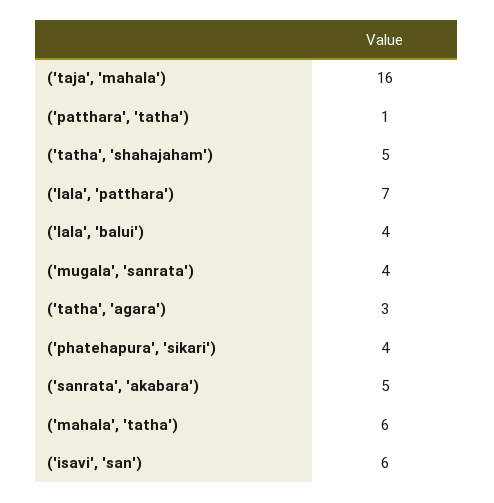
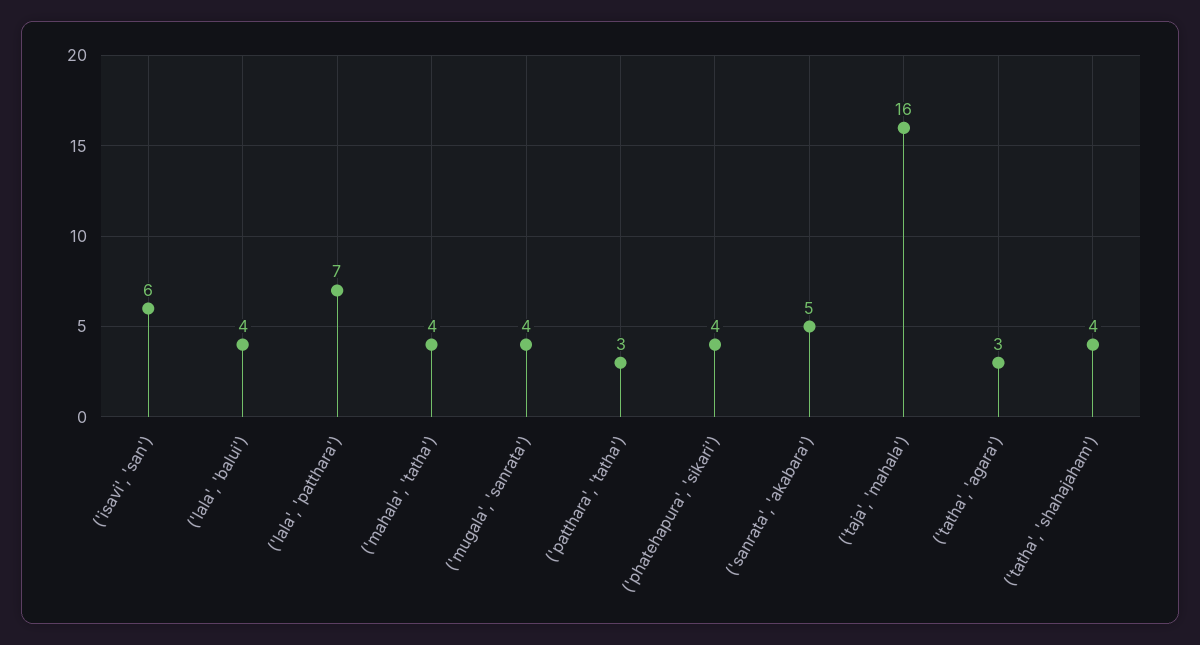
('patthara', 'tatha'): 1 -> 3
('tatha', 'shahajaham'): 5 -> 4
('mahala', 'tatha'): 6 -> 4

